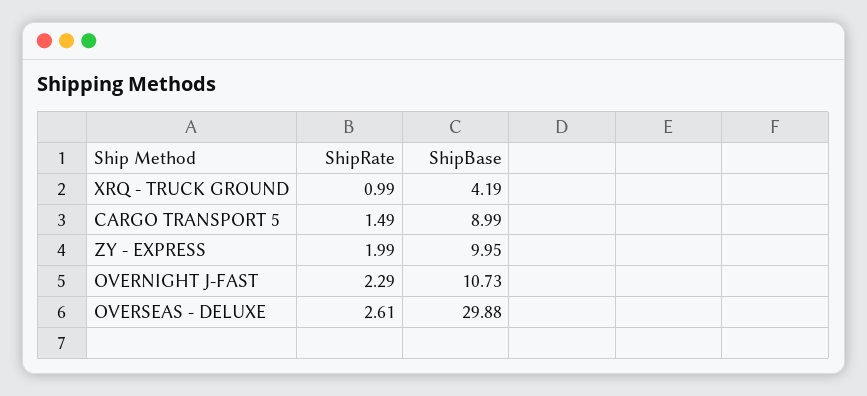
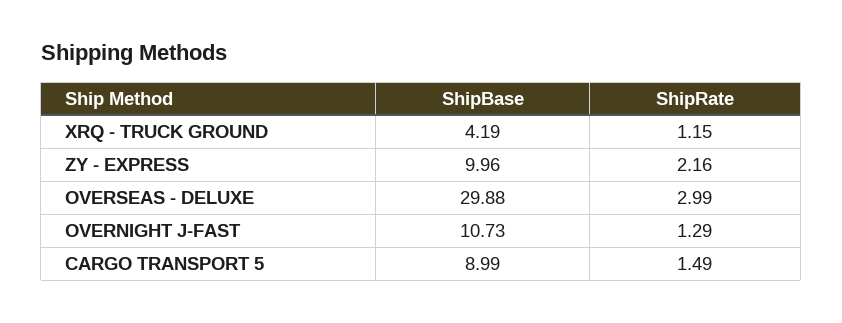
ShipRate, XRQ - TRUCK GROUND: 0.99 -> 1.15
ShipRate, ZY - EXPRESS: 1.99 -> 2.16
ShipBase, ZY - EXPRESS: 9.95 -> 9.96
ShipRate, OVERNIGHT J-FAST: 2.29 -> 1.29
ShipRate, OVERSEAS - DELUXE: 2.61 -> 2.99

